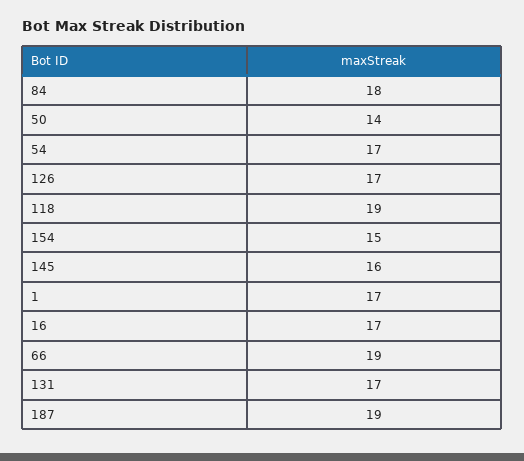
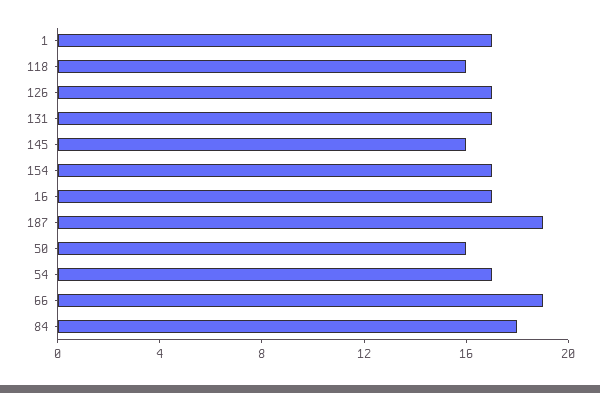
50: 14 -> 16
118: 19 -> 16
154: 15 -> 17

